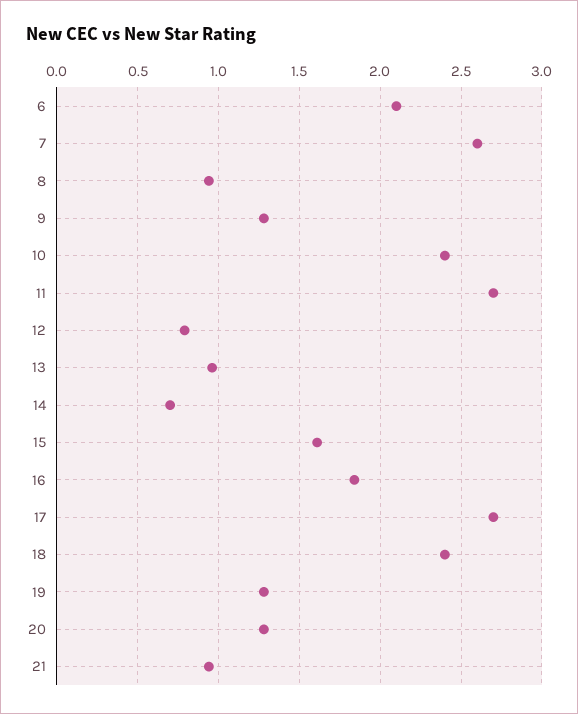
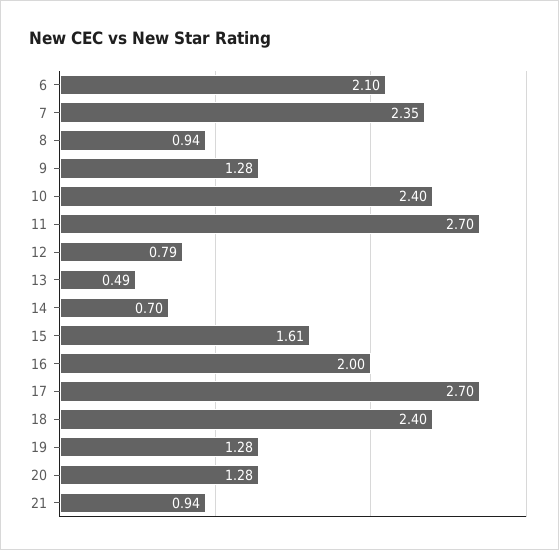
7: 2.6 -> 2.35
13: 0.95 -> 0.49
16: 1.85 -> 2

